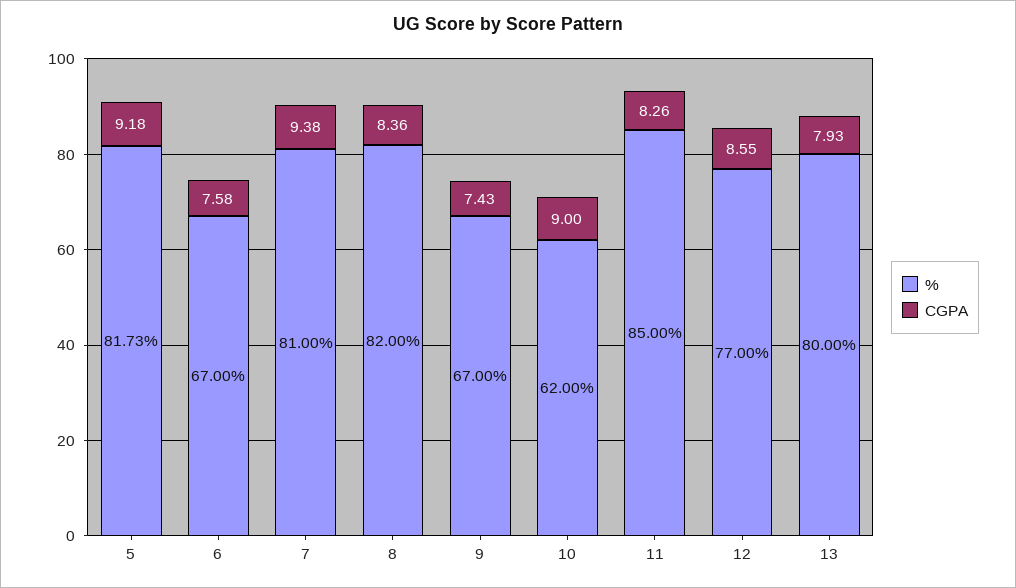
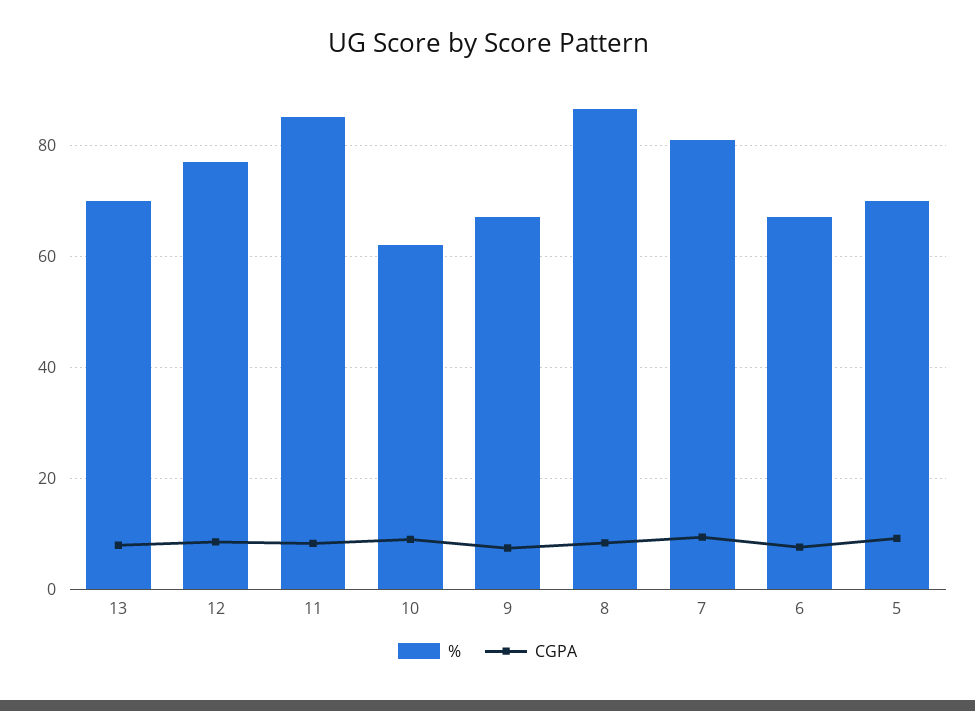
%, 5: 81.73 -> 70
%, 8: 82 -> 86
%, 13: 80 -> 70

